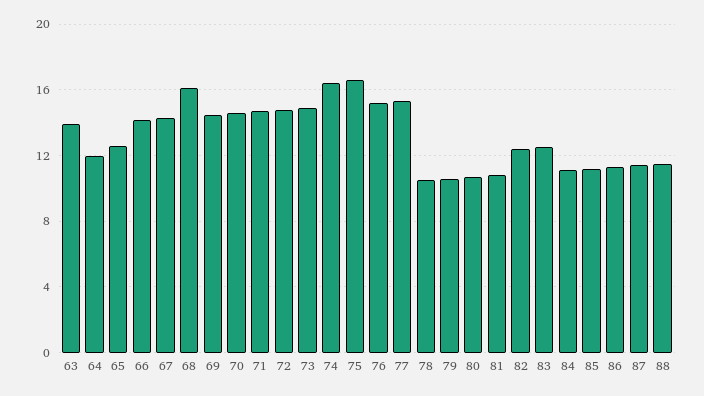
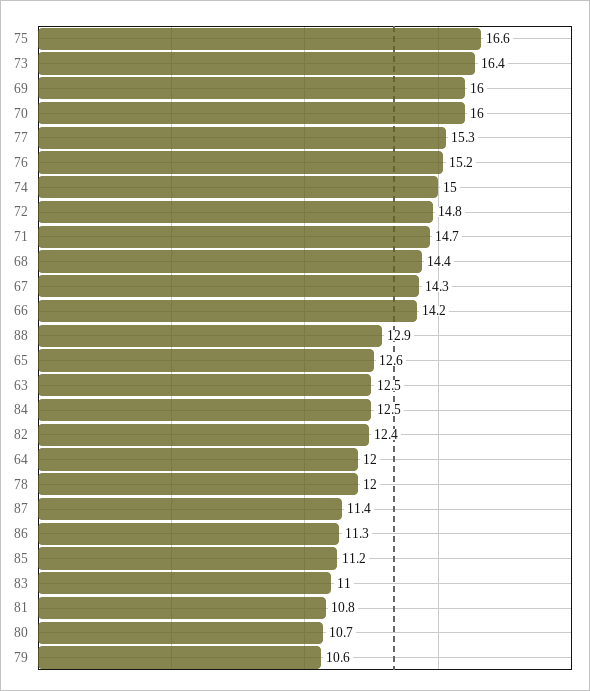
63: 14 -> 12.5
68: 16 -> 14.4
69: 14.5 -> 16
70: 14.5 -> 16
73: 15 -> 16.4
74: 16.5 -> 15
78: 10.5 -> 12
83: 12.5 -> 11
84: 11 -> 12.5
88: 11.5 -> 12.9

